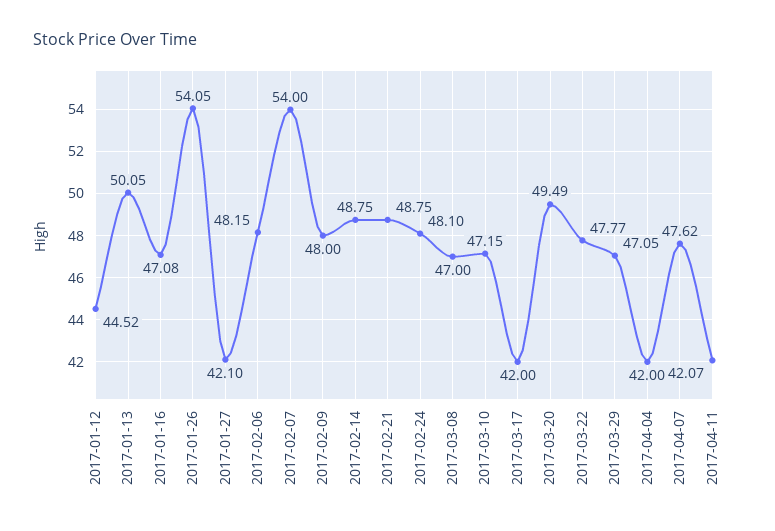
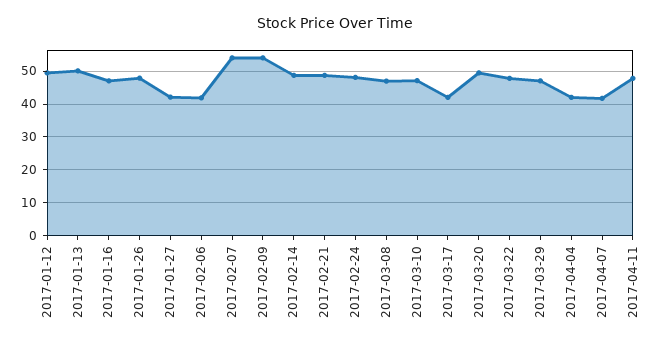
2017-01-12: 44.52 -> 50
2017-01-26: 54.05 -> 48
2017-02-06: 48.15 -> 42
2017-02-09: 48 -> 54
2017-04-07: 47.62 -> 42
2017-04-11: 42.07 -> 48

